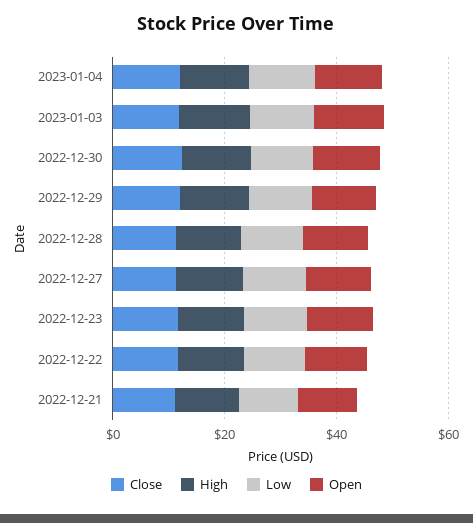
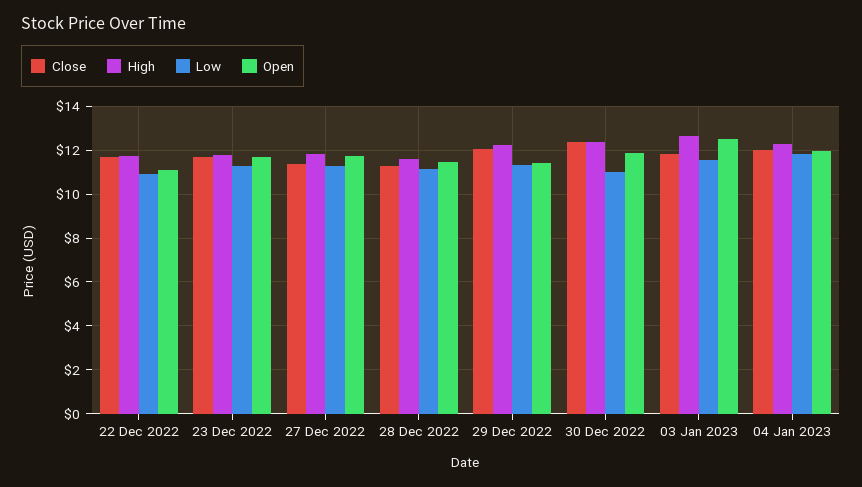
Close, 2022-12-21: 10 -> none
High, 2022-12-21: 10 -> none
Low, 2022-12-21: 10 -> none
Open, 2022-12-21: 10 -> none

